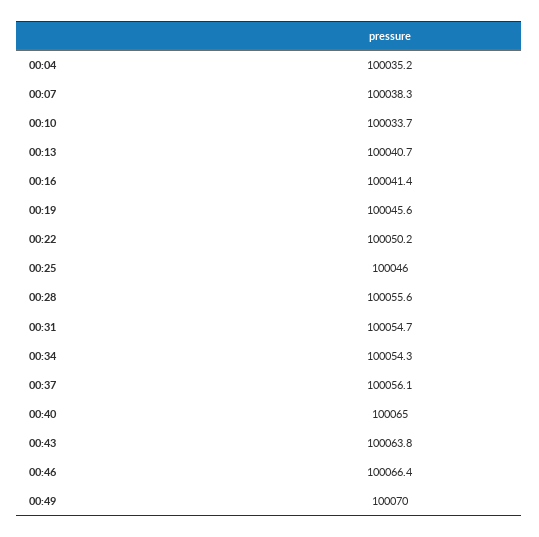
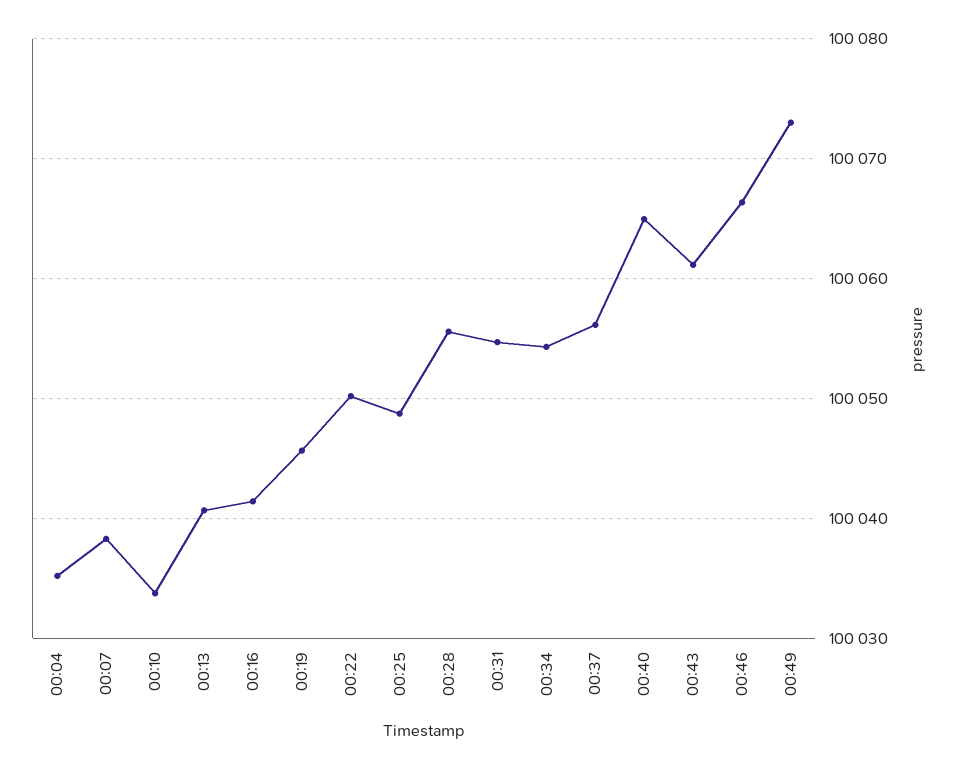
00:25: 100046 -> 100049
00:43: 100063.8 -> 100061
00:49: 100070 -> 100073

